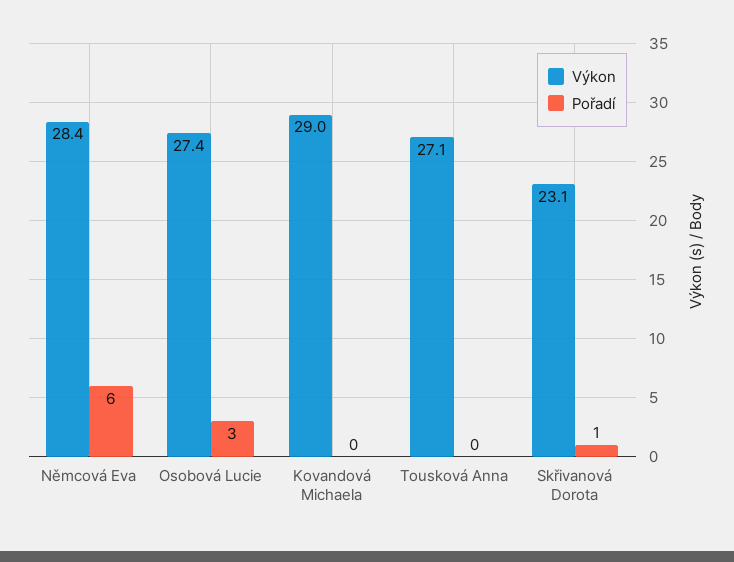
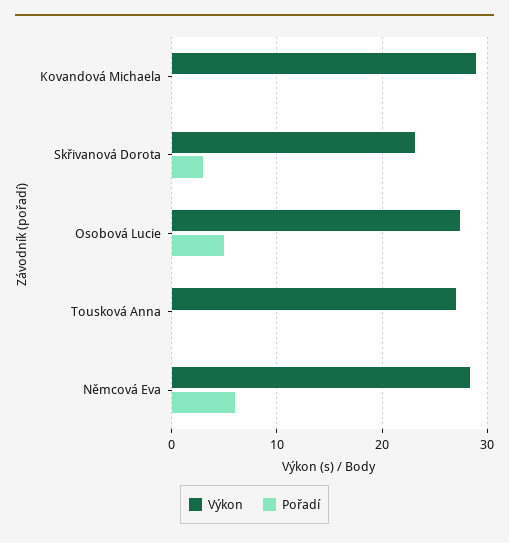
Pořadí, Osobová Lucie: 3 -> 5
Pořadí, Skřivanová Dorota: 1 -> 3

